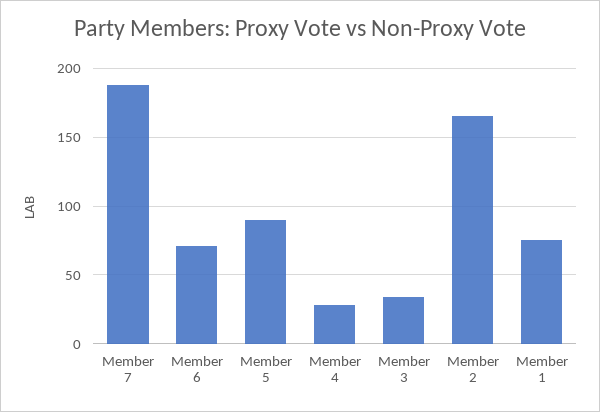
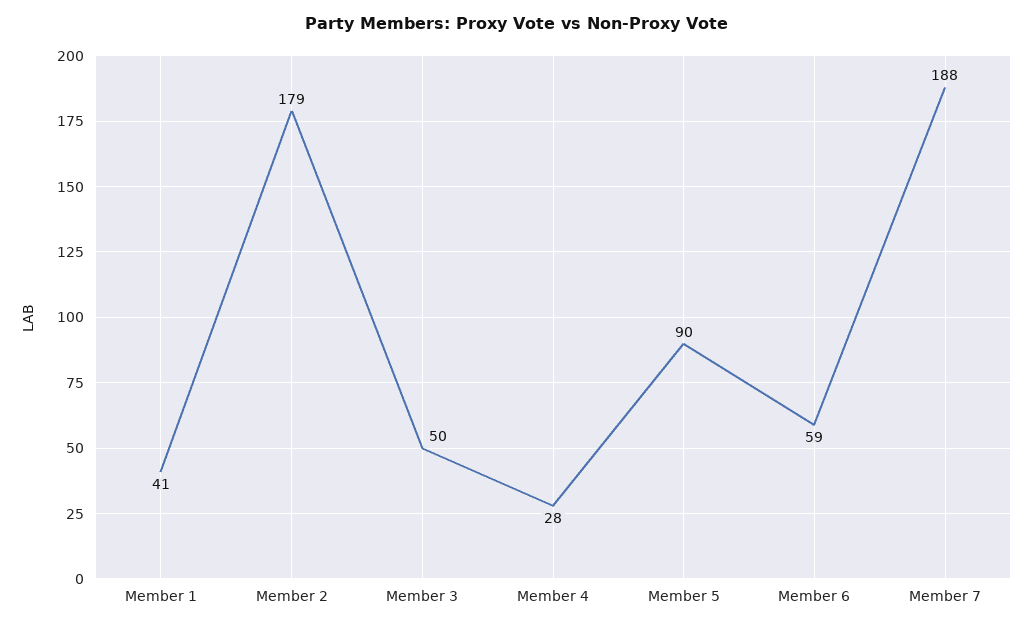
Member 6: 70 -> 59
Member 3: 35 -> 50
Member 2: 165 -> 179
Member 1: 75 -> 41

